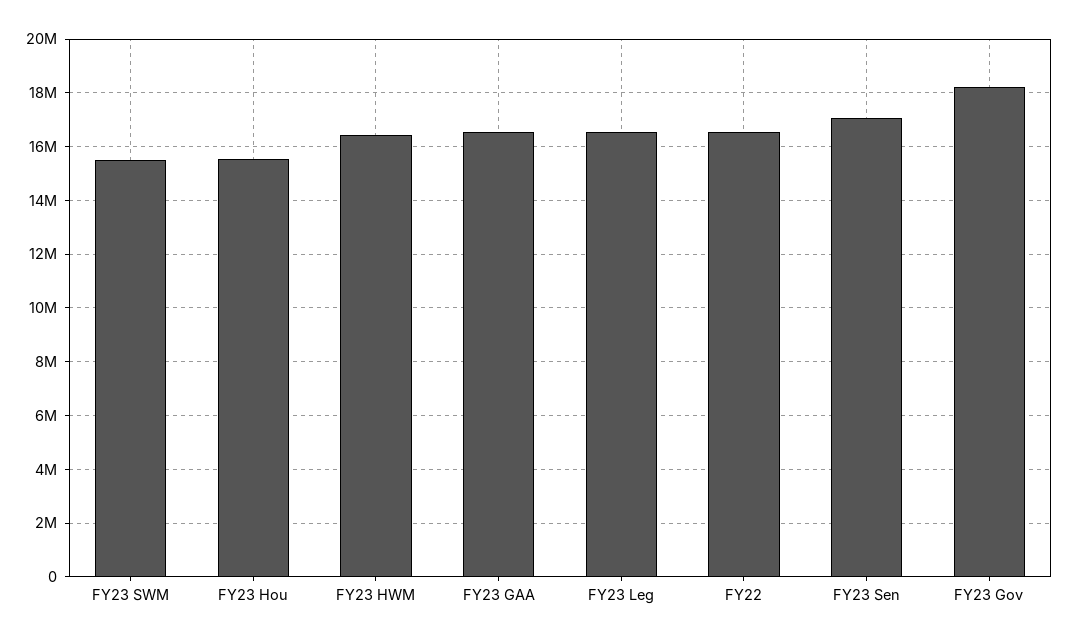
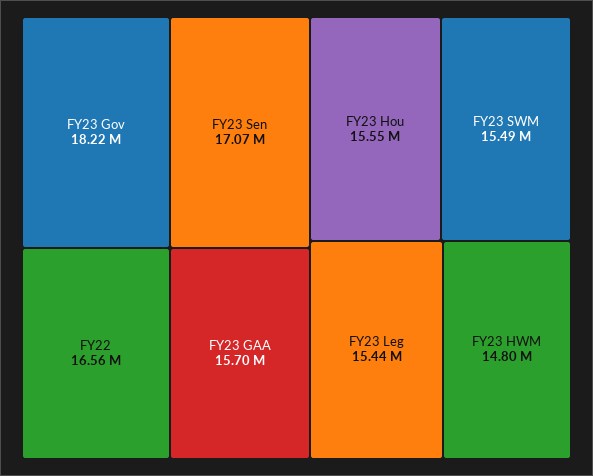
FY23 HWM: 16500000 -> 14800000
FY23 GAA: 16500000 -> 15700000
FY23 Leg: 16500000 -> 15440000

